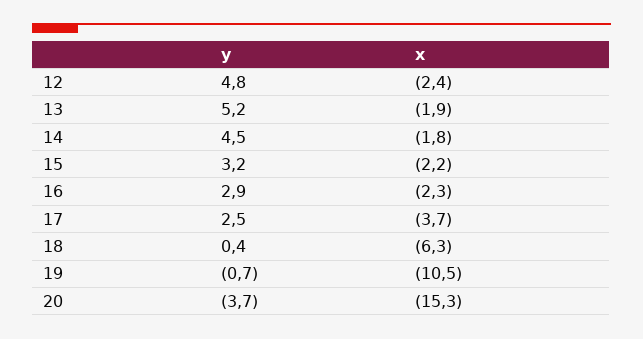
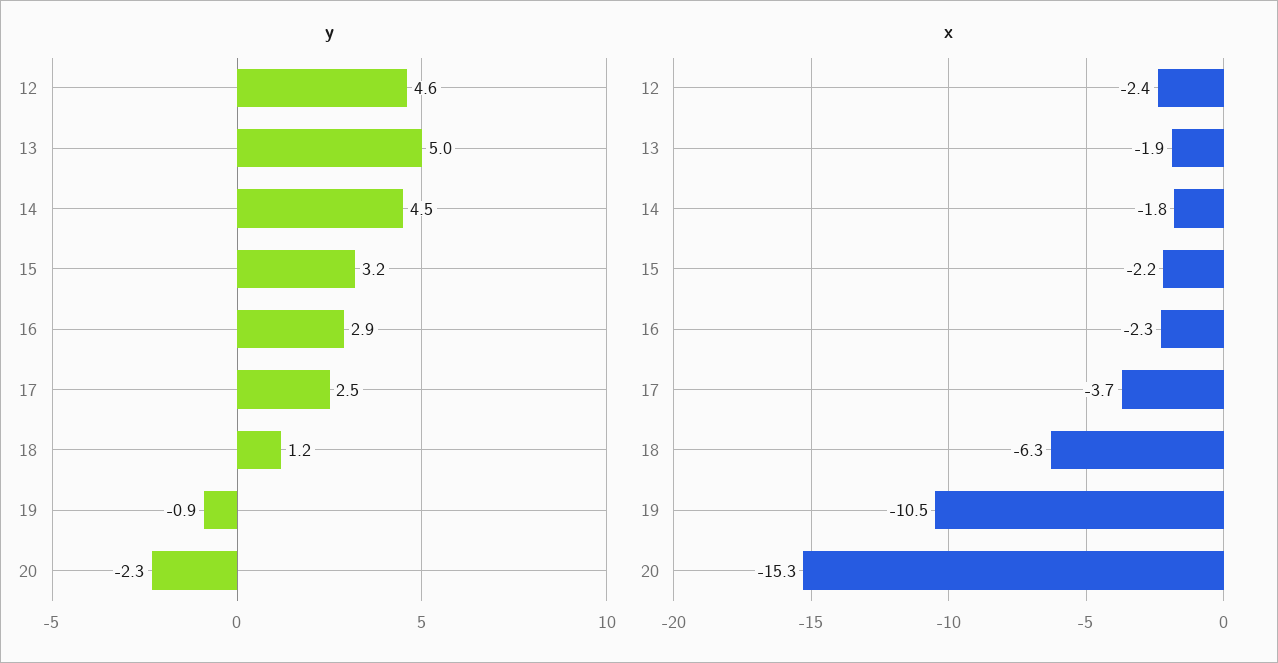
y, 12: 4.8 -> 4.6
y, 13: 5.2 -> 5
y, 18: 0.4 -> 1.2
y, 19: -0.7 -> -0.9
y, 20: -3.7 -> -2.3

